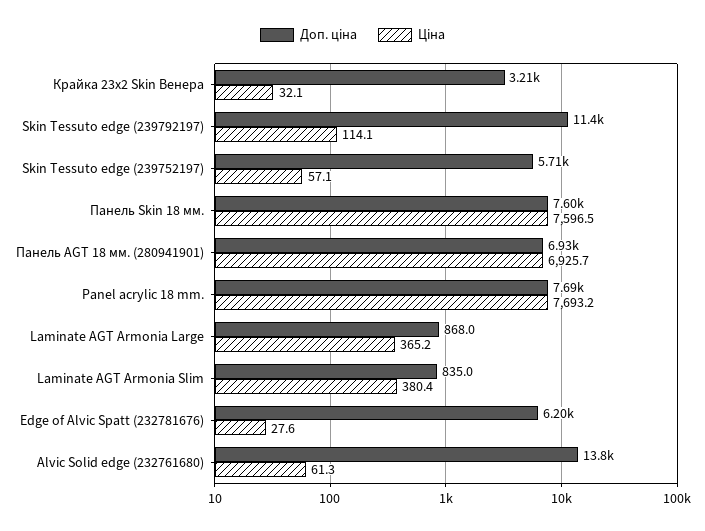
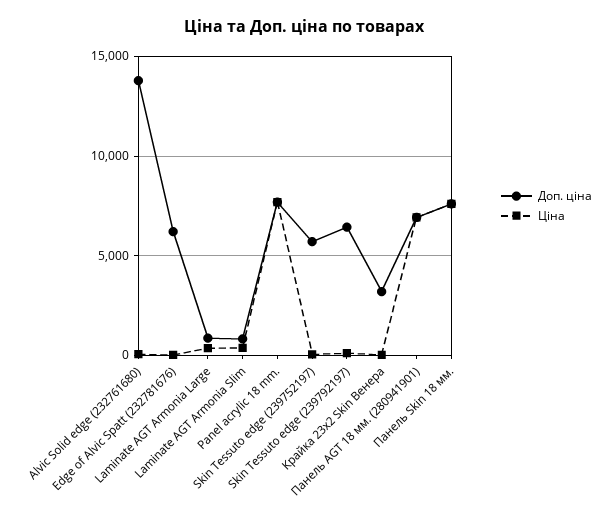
Доп. ціна, Skin Tessuto edge (239792197): 11400 -> 6500

